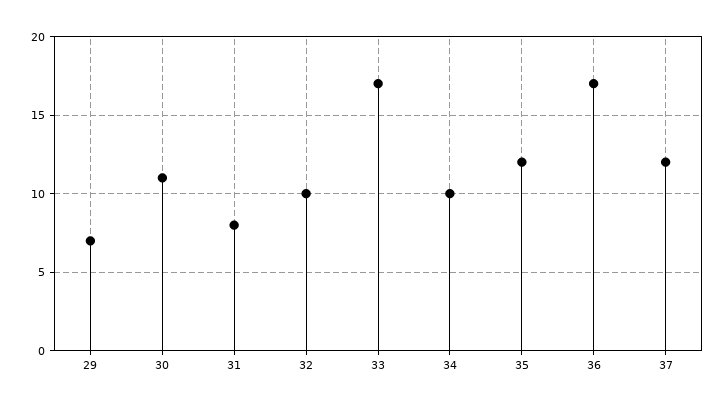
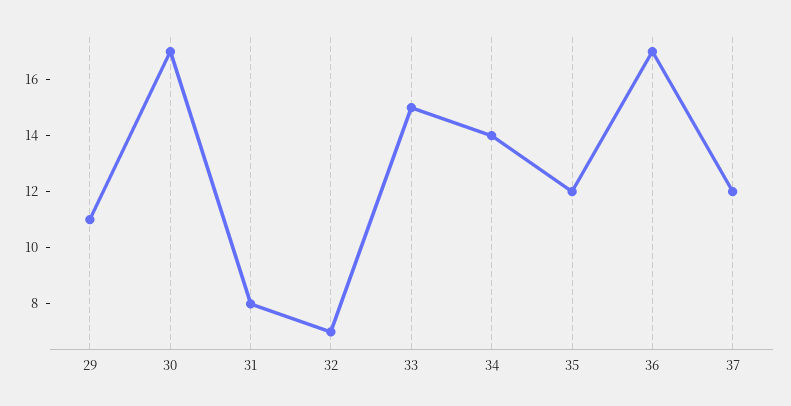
29: 7 -> 11
30: 11 -> 17
32: 10 -> 7
33: 17 -> 15
34: 10 -> 14

